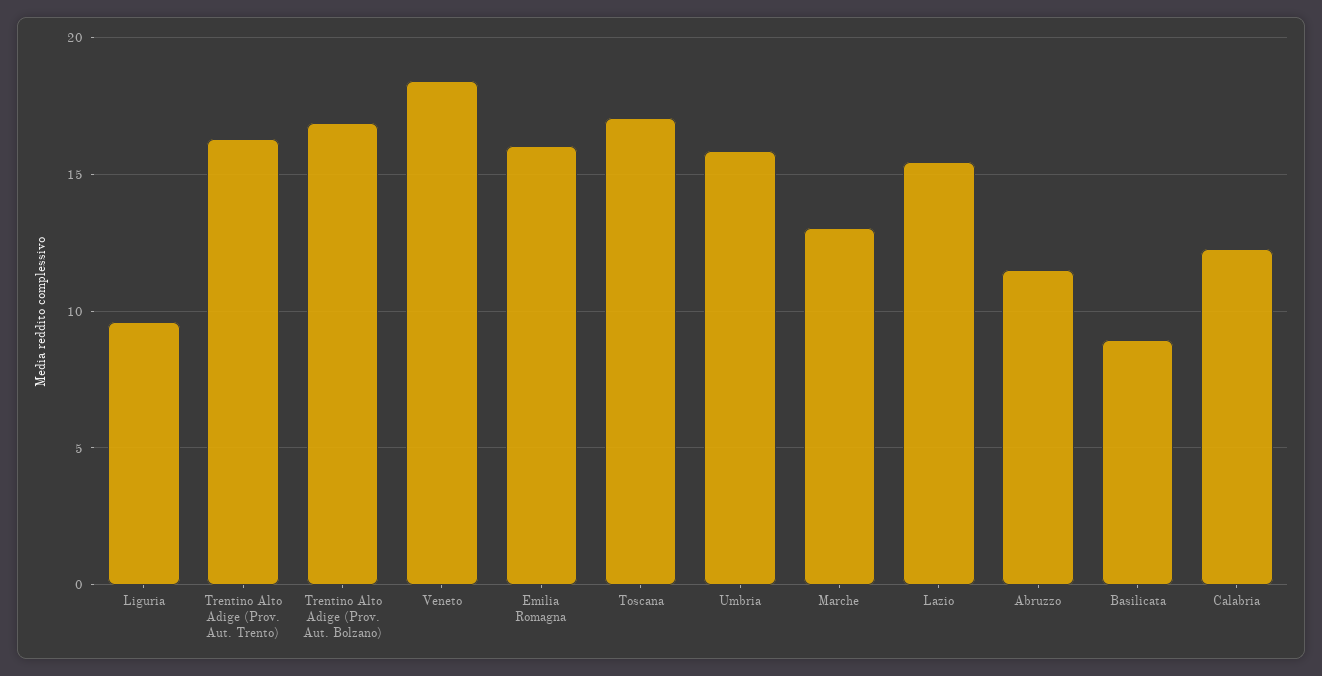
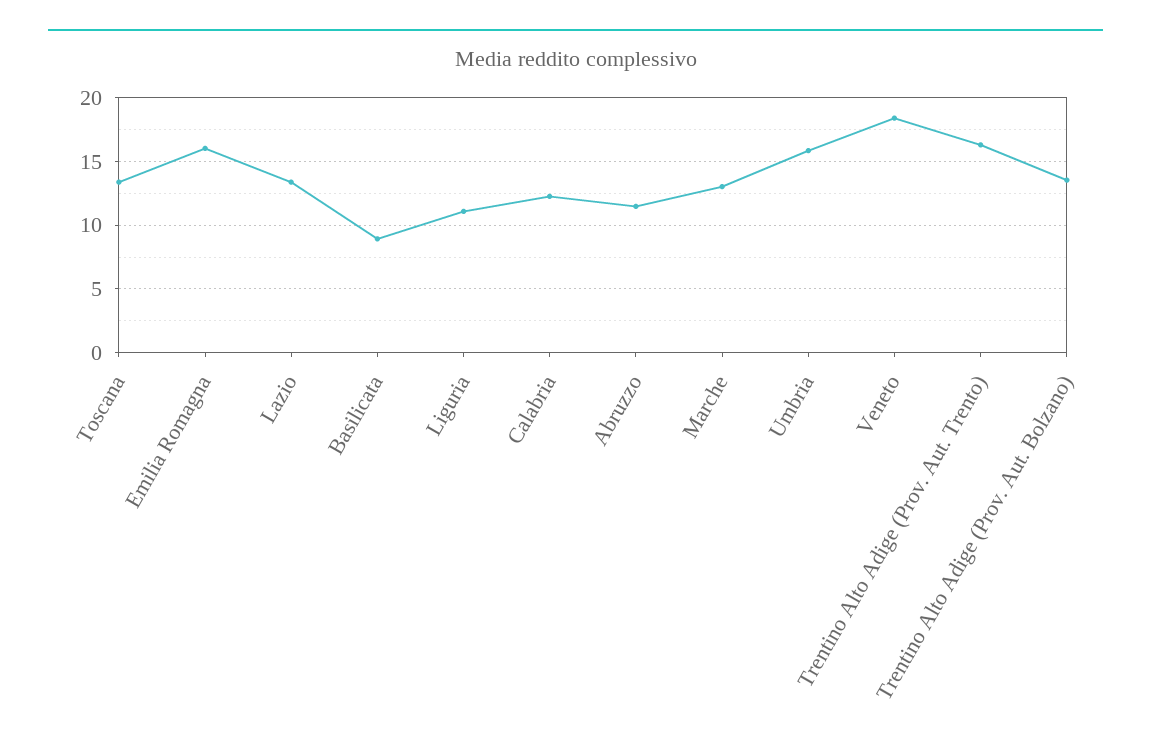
Liguria: 9.5 -> 11
Trentino Alto Adige (Prov. Aut. Bolzano): 17 -> 13.5
Toscana: 17 -> 13.5
Lazio: 15.5 -> 13.5

